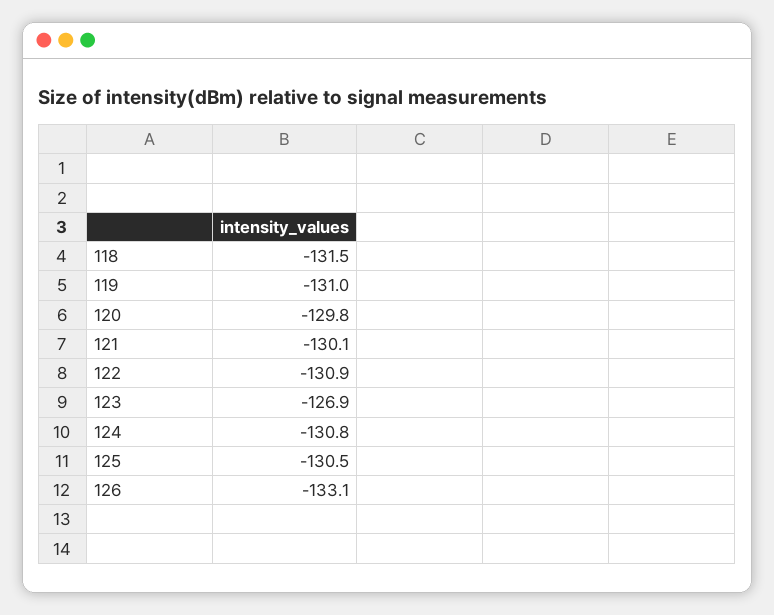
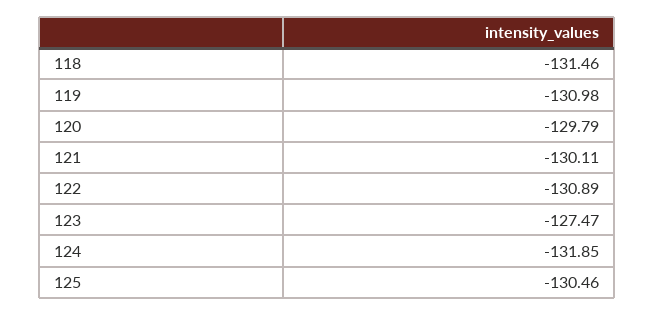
123: -126.9 -> -127.47
124: -130.8 -> -131.85
126: -133.1 -> none

